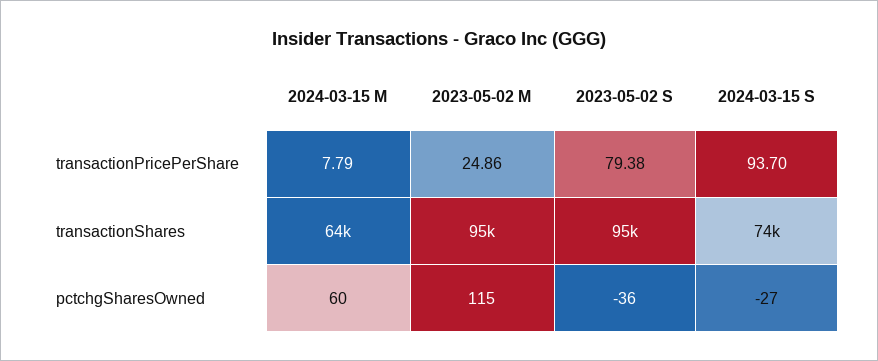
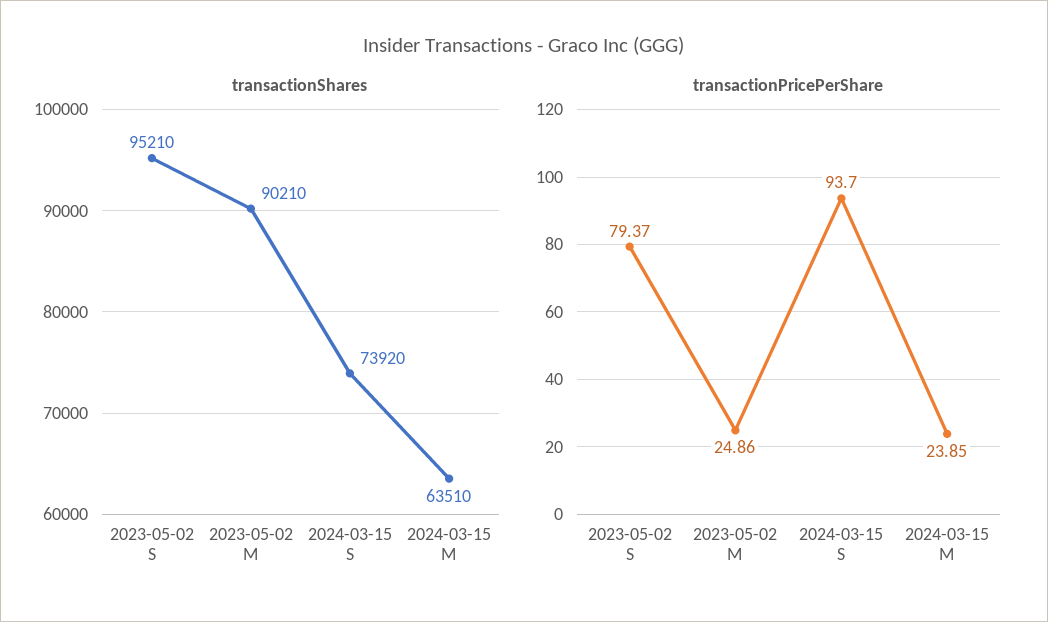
transactionPricePerShare, 2024-03-15 M: 7.79 -> 23.85
transactionPricePerShare, 2023-05-02 S: 79.38 -> 79.37
transactionShares, 2023-05-02 M: 95000 -> 90210
pctchgSharesOwned, 2024-03-15 M: 60 -> none
pctchgSharesOwned, 2023-05-02 M: 115 -> none
pctchgSharesOwned, 2023-05-02 S: -36 -> none
pctchgSharesOwned, 2024-03-15 S: -27 -> none

